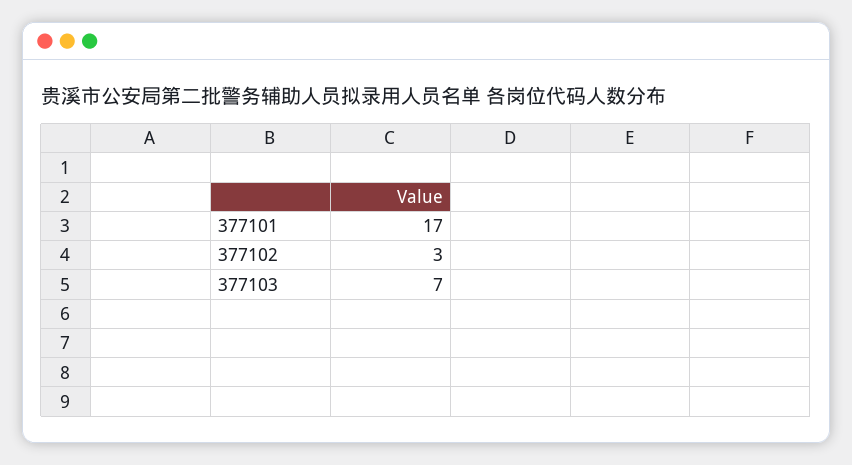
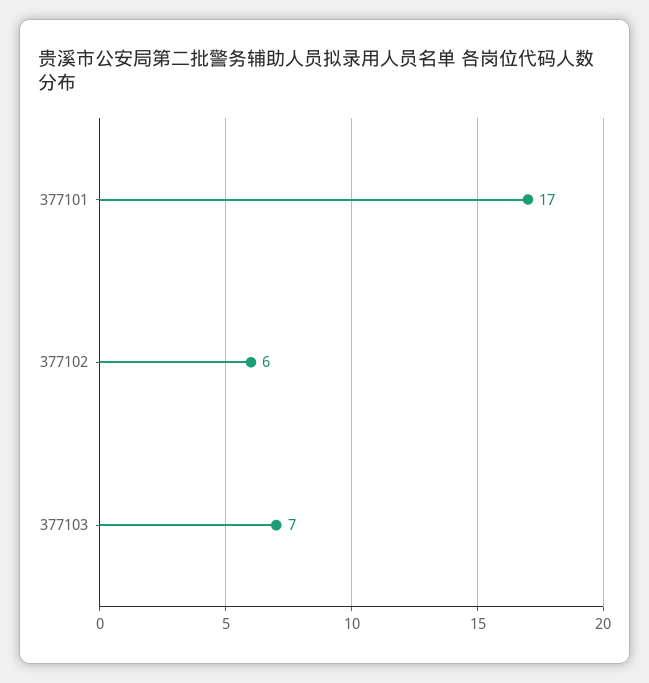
377102: 3 -> 6

